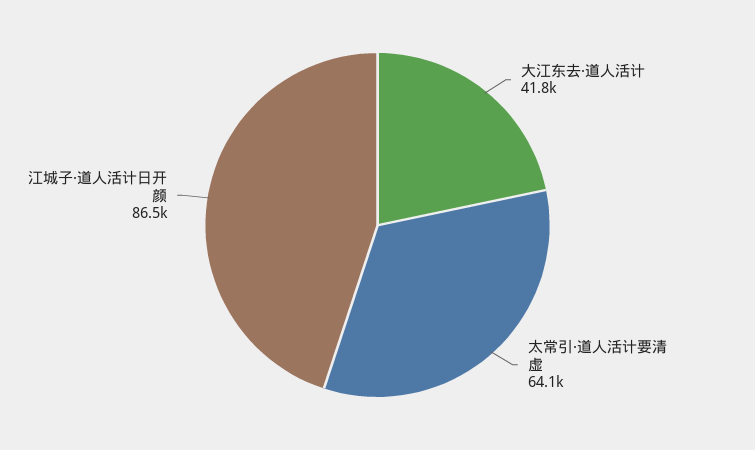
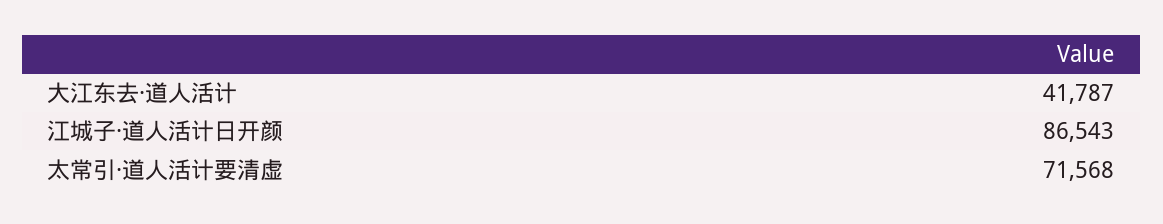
太常引·道人活计要清虚: 64100 -> 71568

